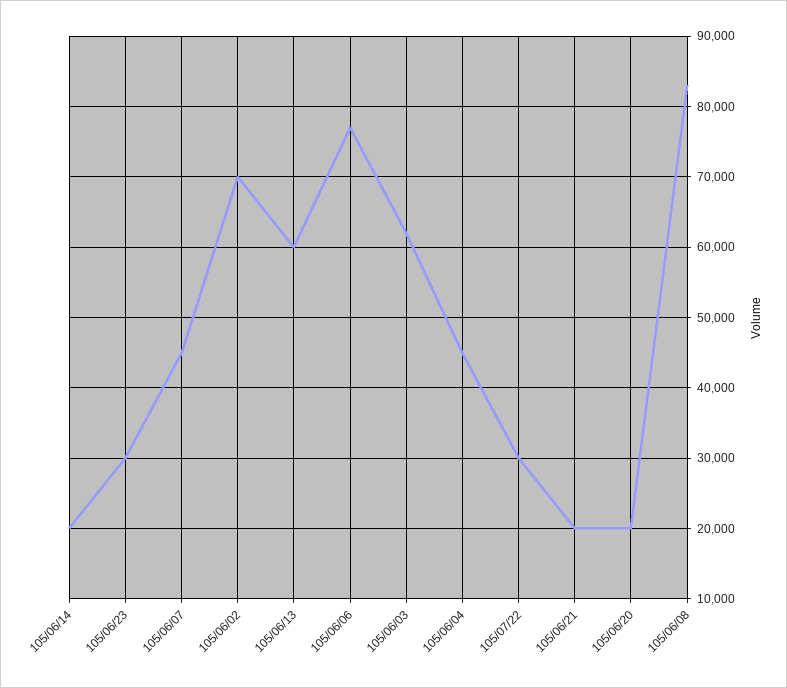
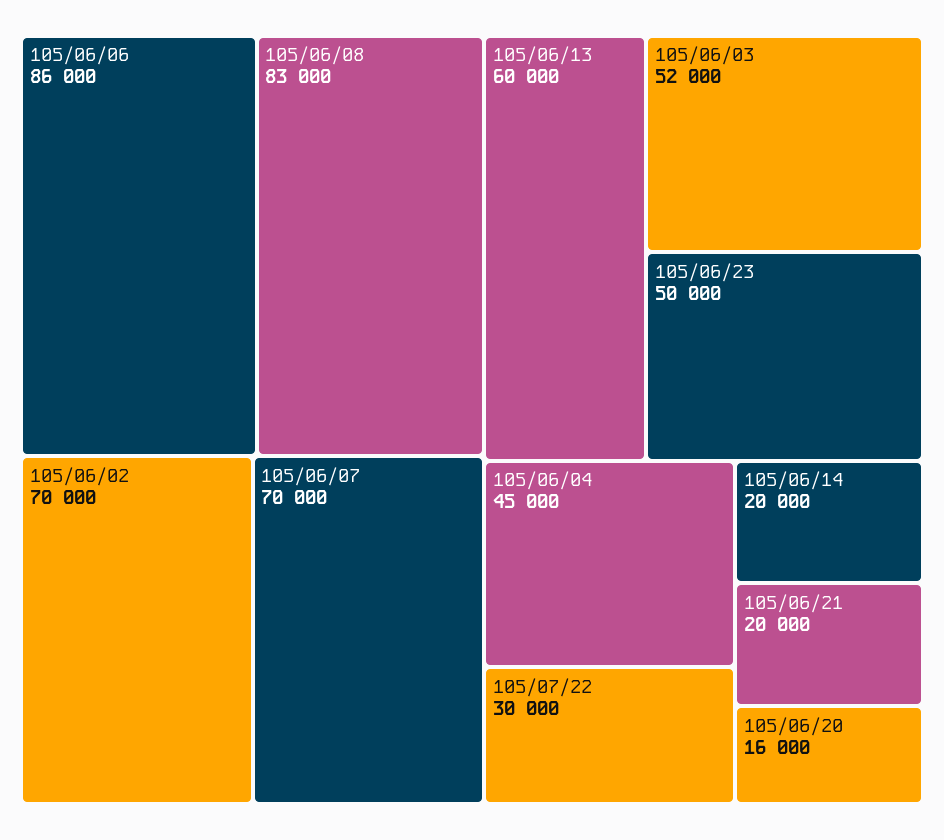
105/06/23: 30000 -> 50000
105/06/07: 45000 -> 70000
105/06/06: 77000 -> 86000
105/06/03: 62000 -> 52000
105/06/20: 20000 -> 16000

